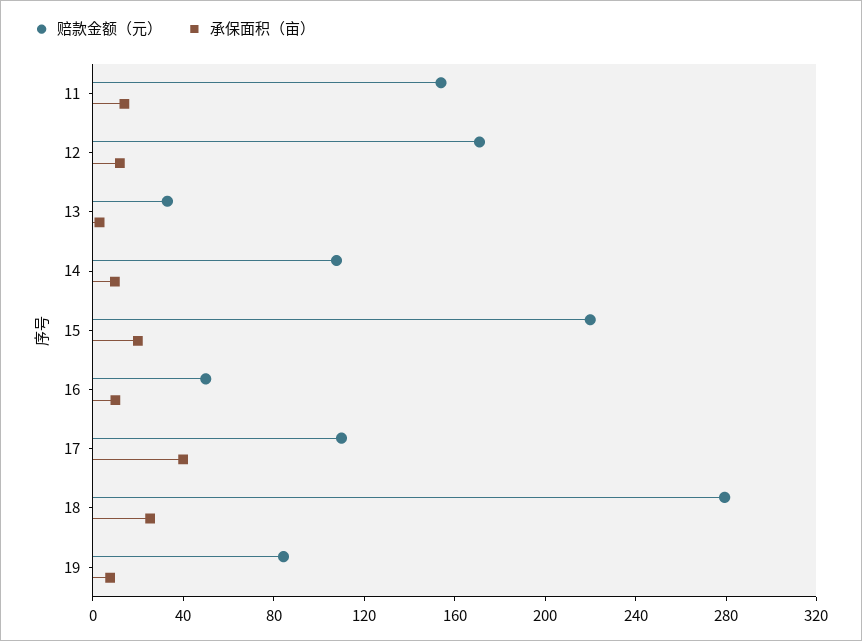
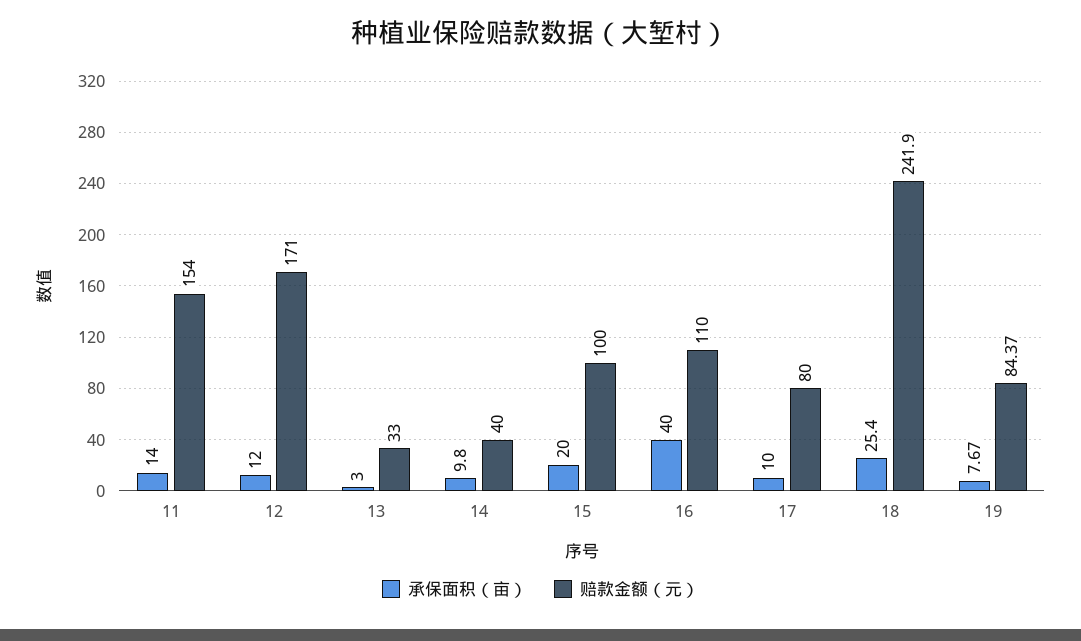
赔款金额（元）, 14: 110 -> 40
赔款金额（元）, 15: 220 -> 100
赔款金额（元）, 16: 50 -> 110
承保面积（亩）, 16: 10 -> 40
赔款金额（元）, 17: 110 -> 80
承保面积（亩）, 17: 40 -> 10
赔款金额（元）, 18: 280 -> 241.9

